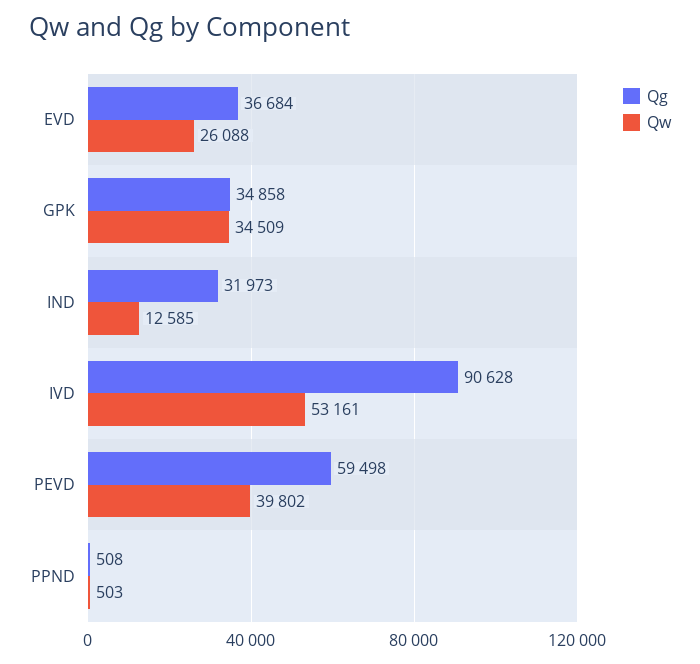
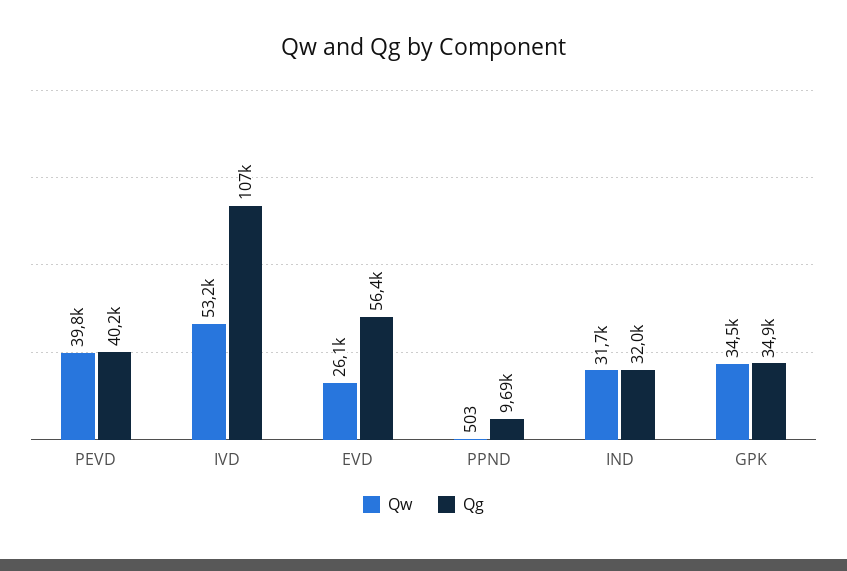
Qg, EVD: 36684 -> 56400
Qw, IND: 12585 -> 31700
Qg, IVD: 90628 -> 107000
Qg, PEVD: 59498 -> 40200
Qg, PPND: 508 -> 9690

